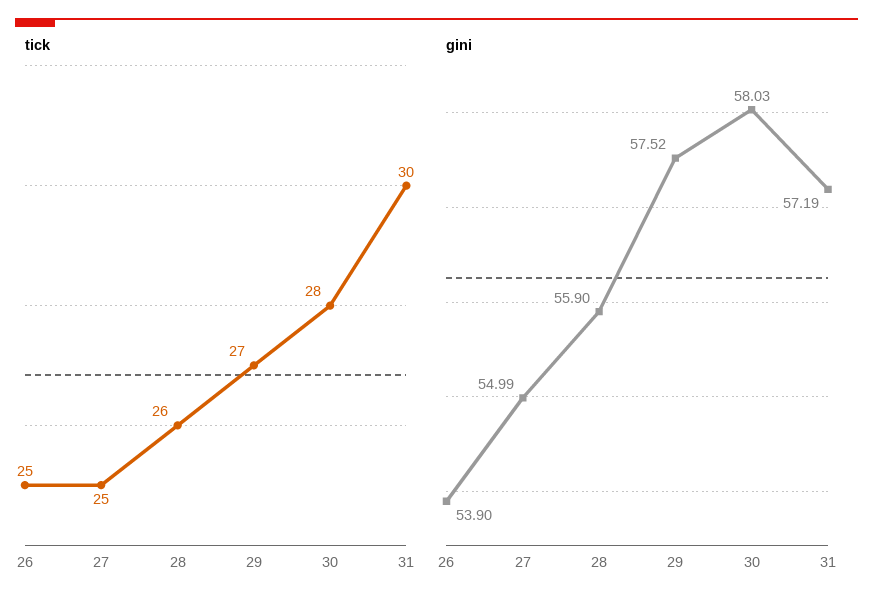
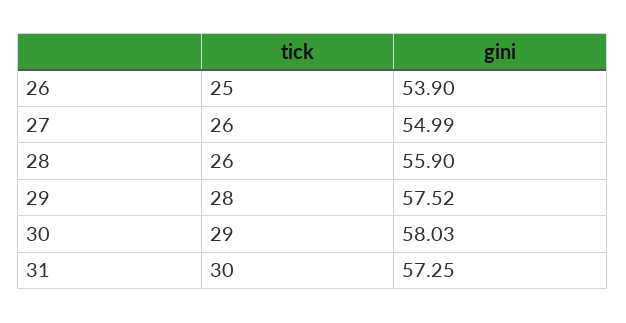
tick, 27: 25 -> 26
tick, 29: 27 -> 28
tick, 30: 28 -> 29
gini, 31: 57.19 -> 57.25

